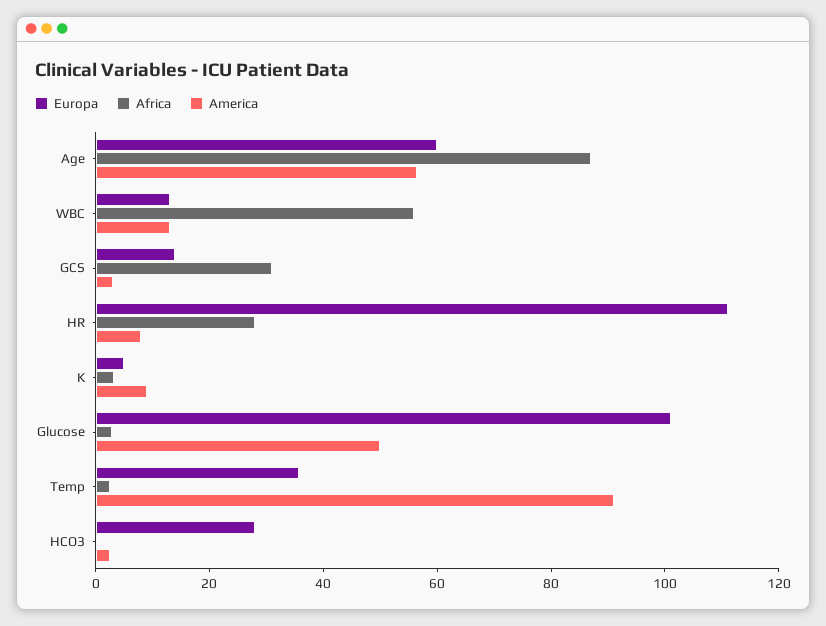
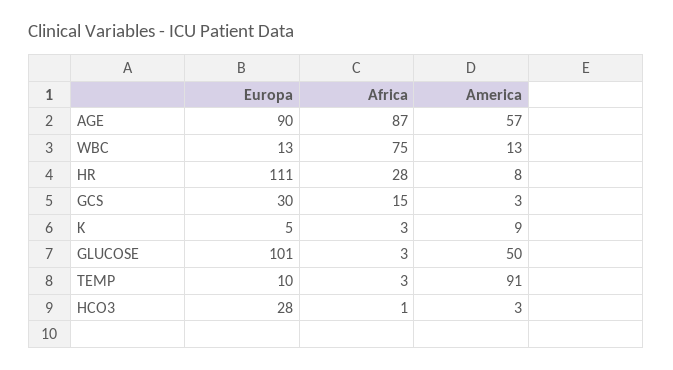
Europa, Age: 60 -> 90
Africa, WBC: 55 -> 75
Europa, GCS: 15 -> 30
Africa, GCS: 30 -> 15
Europa, Temp: 35 -> 10

